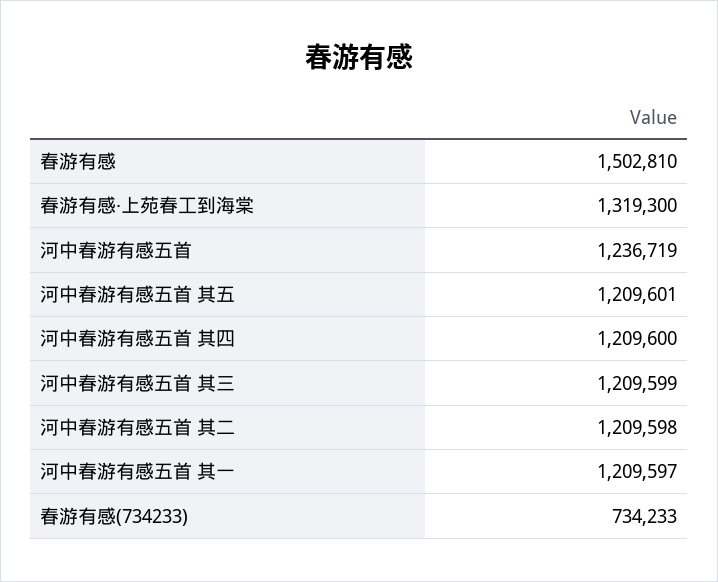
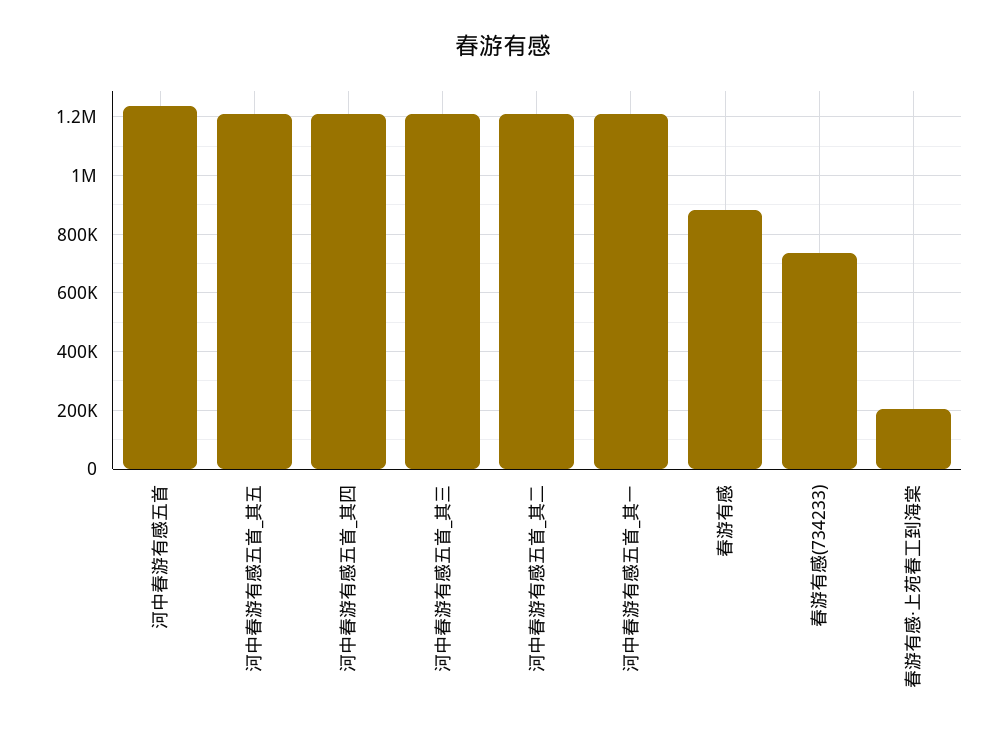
春游有感: 1502810 -> 875000
春游有感·上苑春工到海棠: 1319300 -> 200000

